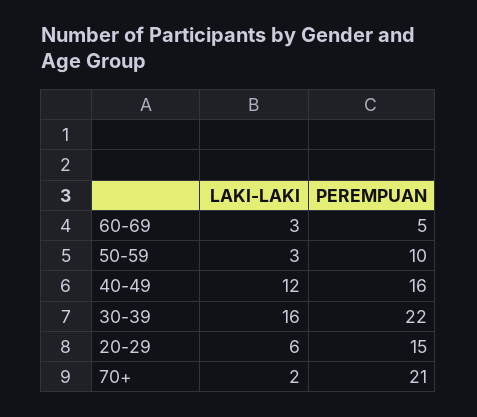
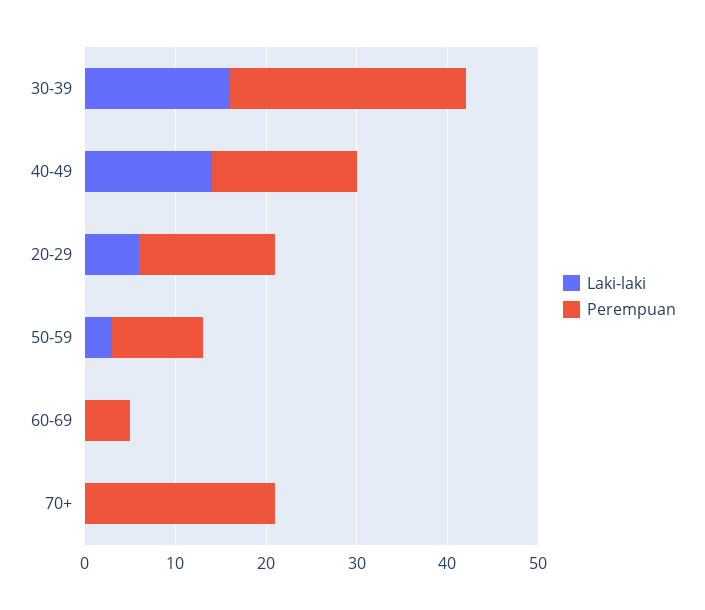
LAKI-LAKI, 60-69: 3 -> 0
LAKI-LAKI, 40-49: 12 -> 14
PEREMPUAN, 30-39: 22 -> 26
LAKI-LAKI, 70+: 2 -> 0

